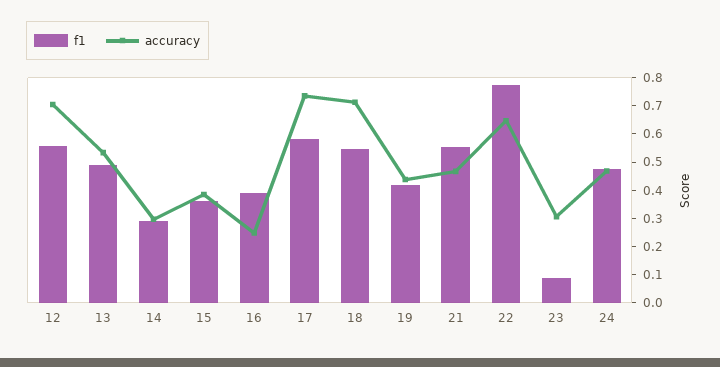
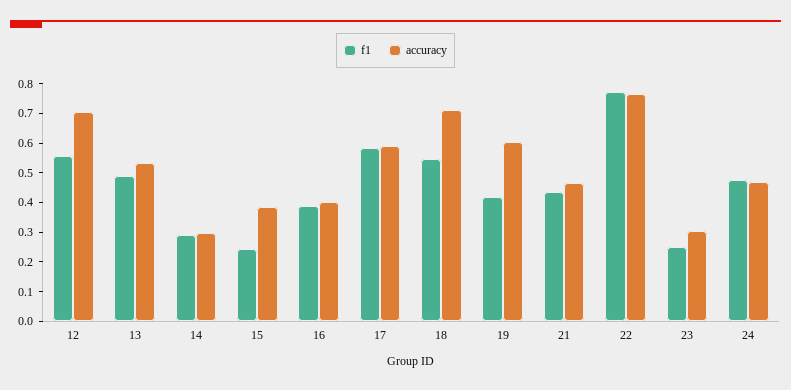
f1, 15: 0.35 -> 0.25
accuracy, 16: 0.25 -> 0.4
accuracy, 17: 0.75 -> 0.6
accuracy, 19: 0.45 -> 0.6
f1, 21: 0.55 -> 0.45
accuracy, 22: 0.65 -> 0.75
f1, 23: 0.1 -> 0.25

